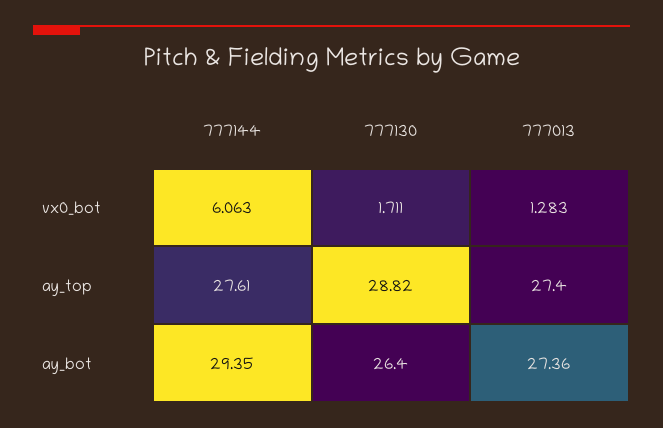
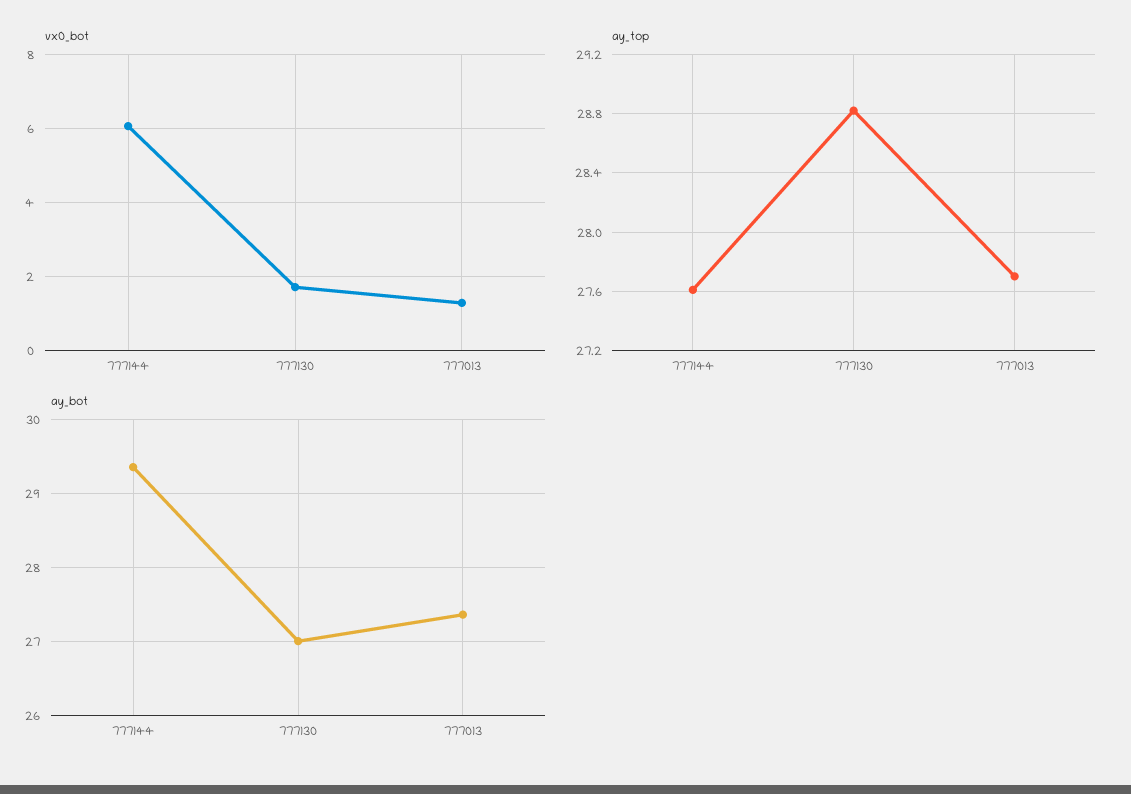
ay_top, 777013: 27.4 -> 27.7
ay_bot, 777130: 26.4 -> 27

